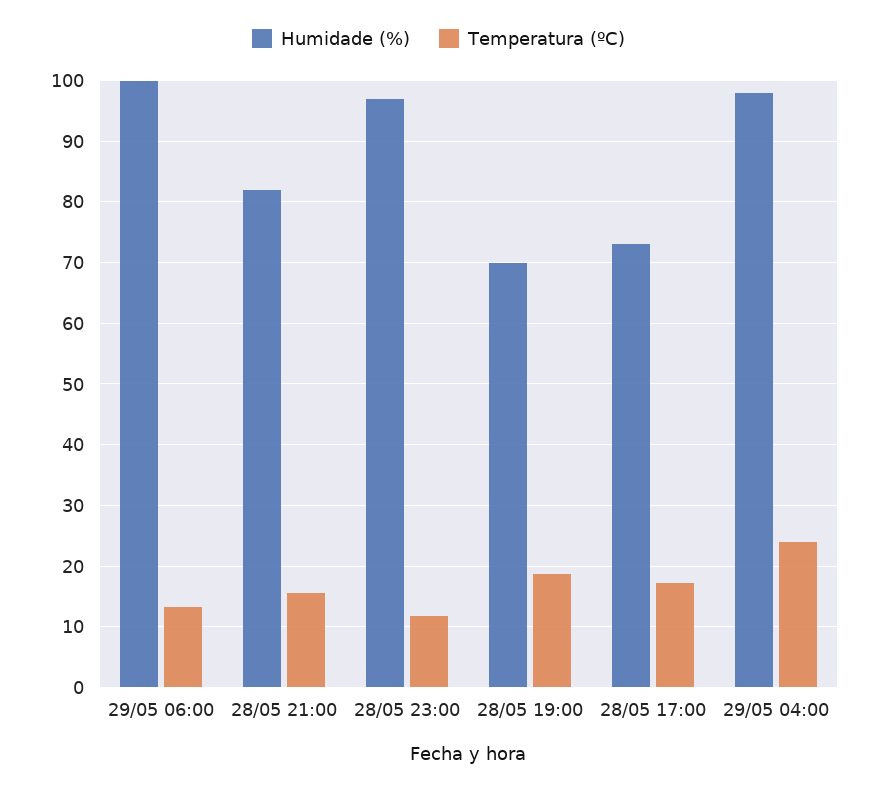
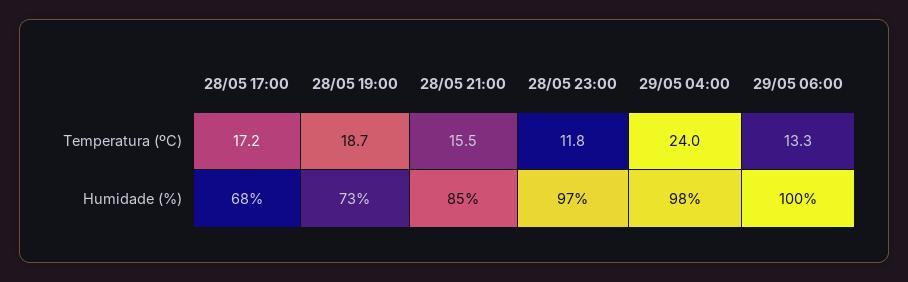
Humidade (%), 28/05 21:00: 82 -> 85
Humidade (%), 28/05 19:00: 70 -> 73
Humidade (%), 28/05 17:00: 73 -> 68

